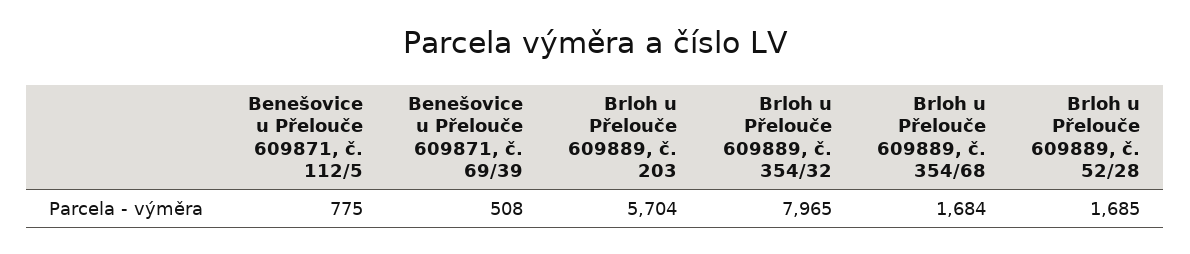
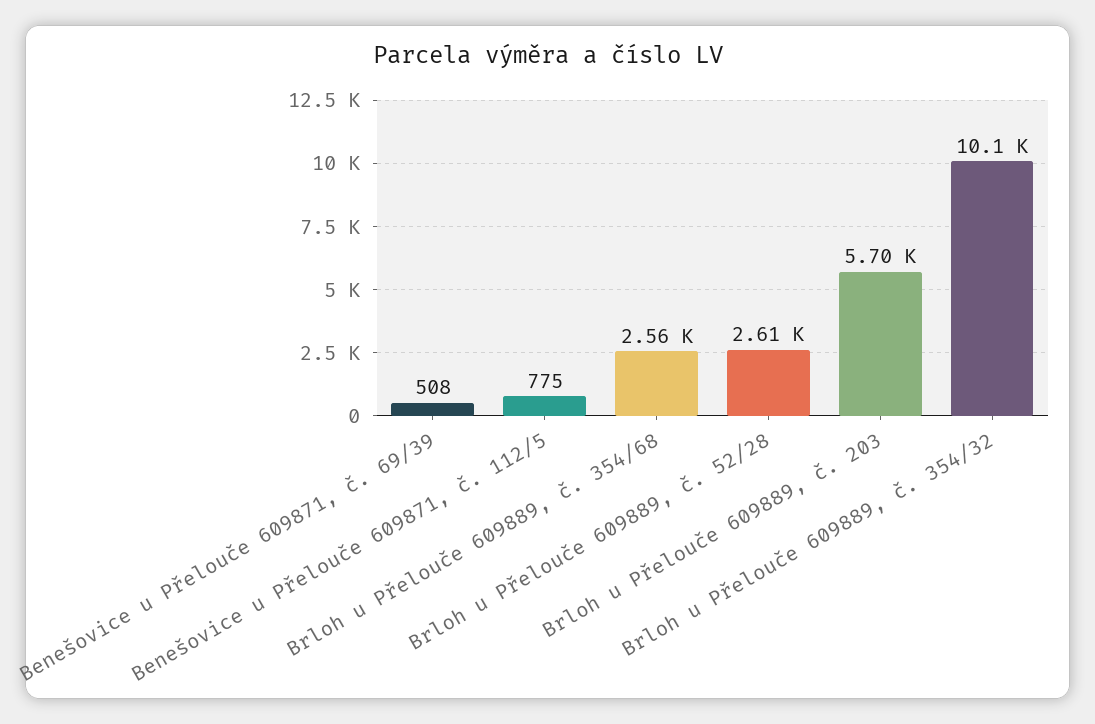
Brloh u Přelouče 609889, č. 354/32: 7965 -> 10100
Brloh u Přelouče 609889, č. 354/68: 1684 -> 2560
Brloh u Přelouče 609889, č. 52/28: 1685 -> 2610

